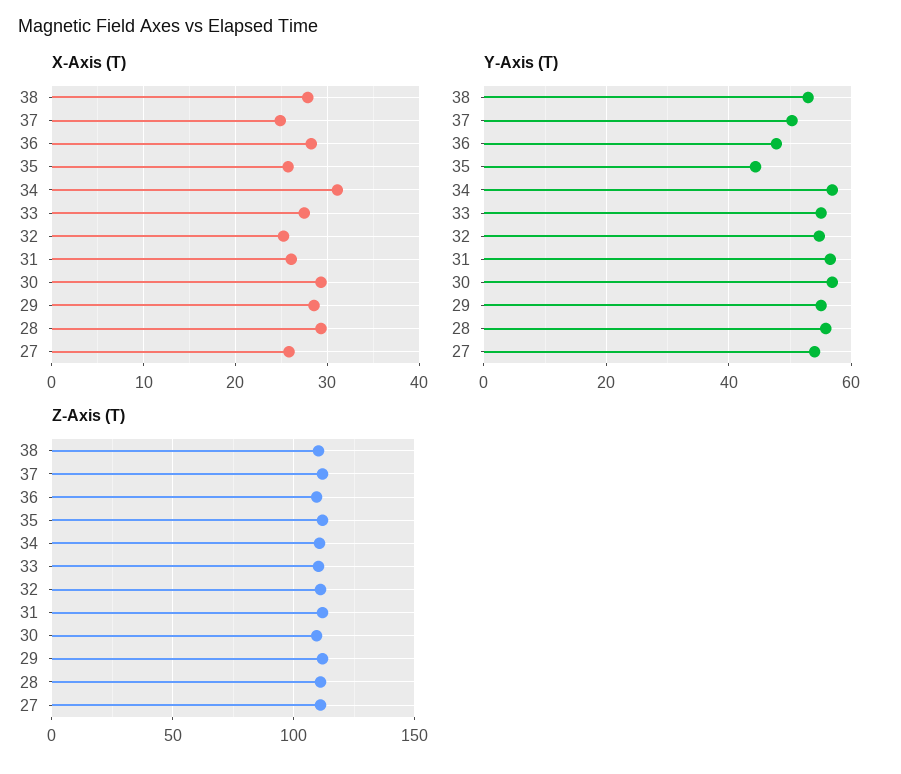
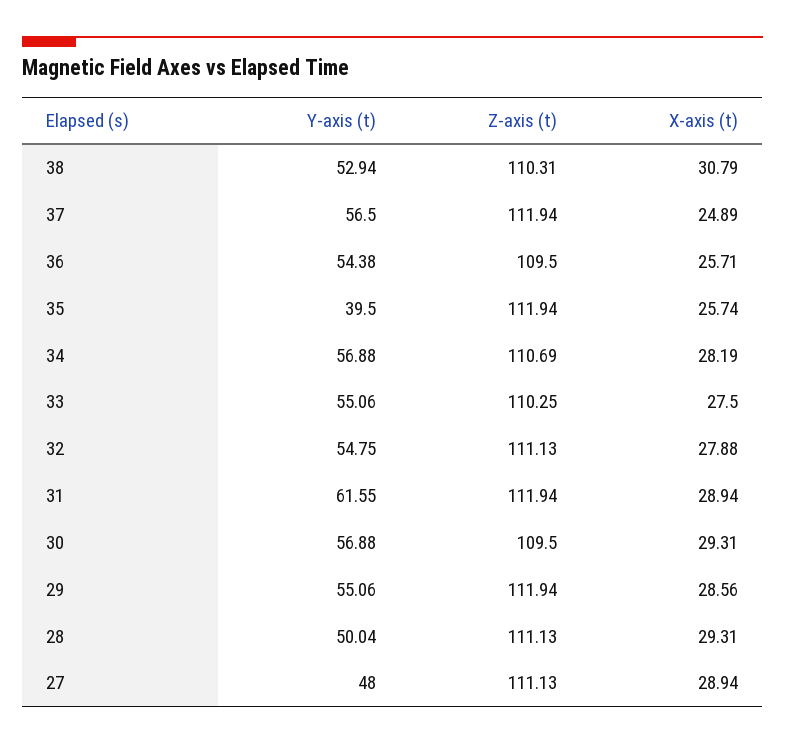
X-Axis (T), 38: 28 -> 30.79
X-Axis (T), 36: 28 -> 25.71
X-Axis (T), 34: 31 -> 28.19
X-Axis (T), 32: 25 -> 27.88
X-Axis (T), 31: 26 -> 28.94
X-Axis (T), 27: 26 -> 28.94
Y-Axis (T), 37: 50 -> 56.5
Y-Axis (T), 36: 48 -> 54.38
Y-Axis (T), 35: 44 -> 39.5
Y-Axis (T), 31: 56 -> 61.55
Y-Axis (T), 28: 56 -> 50.04
Y-Axis (T), 27: 54 -> 48

